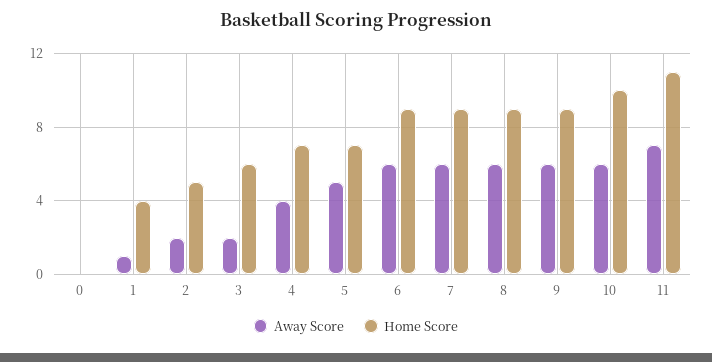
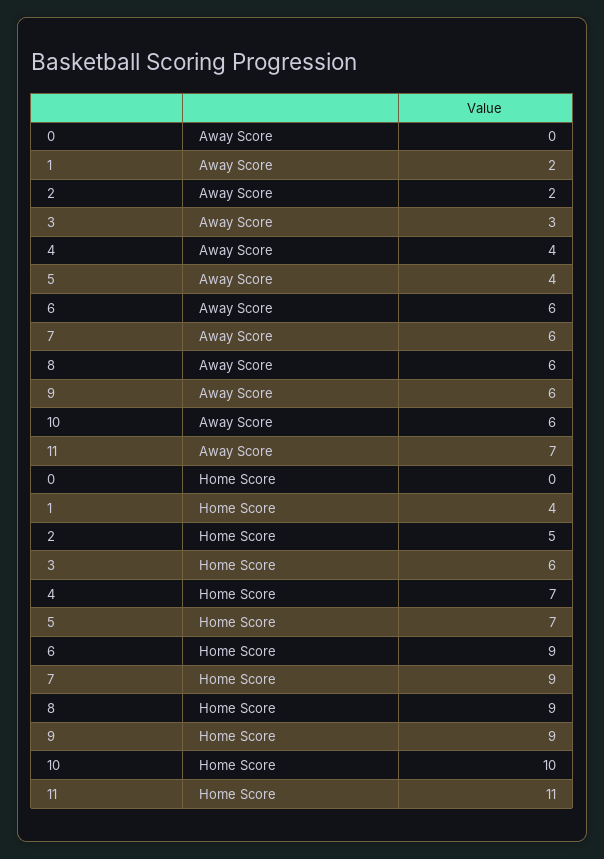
Away Score, 1: 1 -> 2
Away Score, 3: 2 -> 3
Away Score, 5: 5 -> 4

